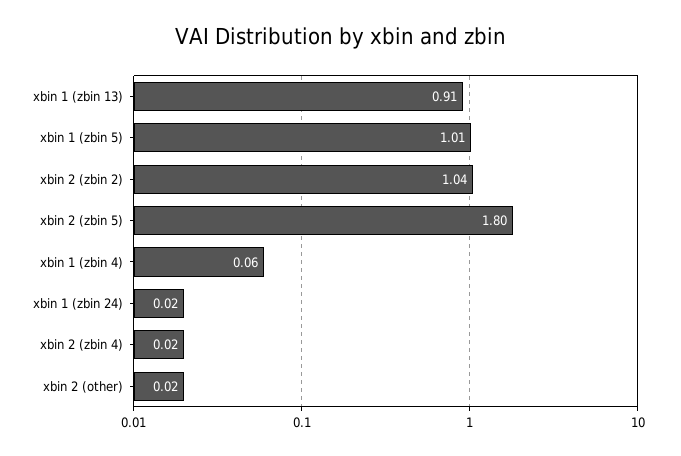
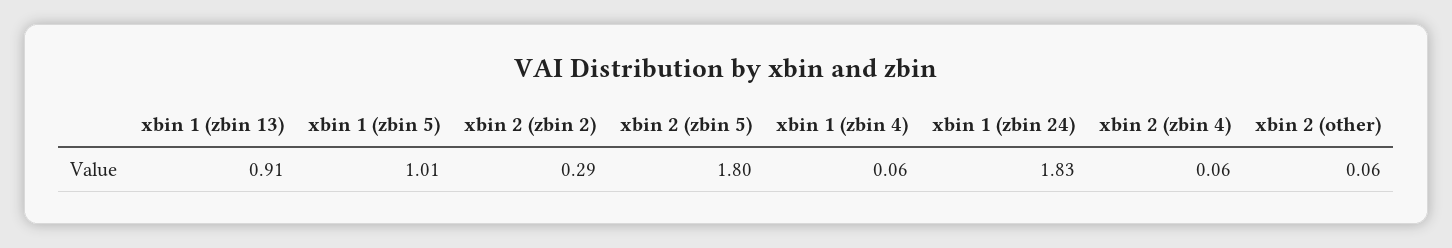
xbin 2 (zbin 2): 1.04 -> 0.29
xbin 1 (zbin 24): 0.02 -> 1.83
xbin 2 (zbin 4): 0.02 -> 0.06
xbin 2 (other): 0.02 -> 0.06

